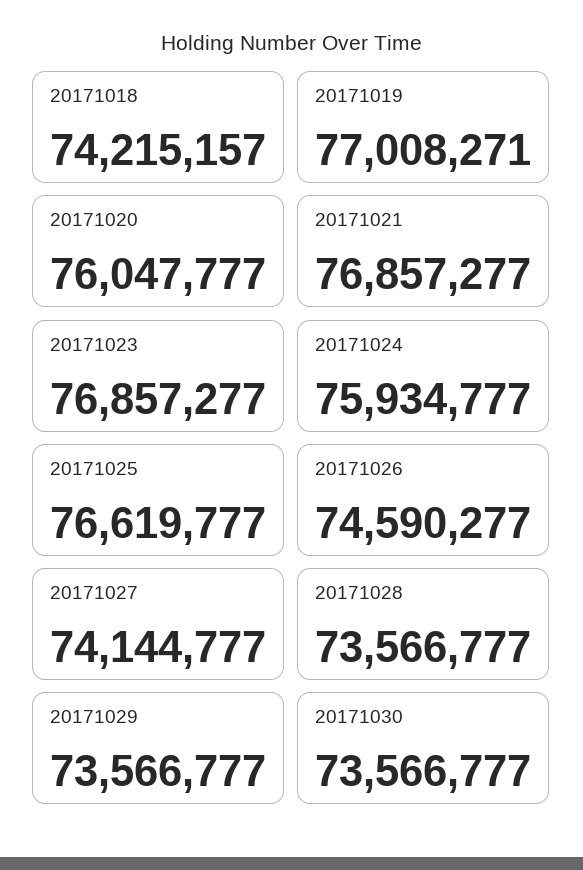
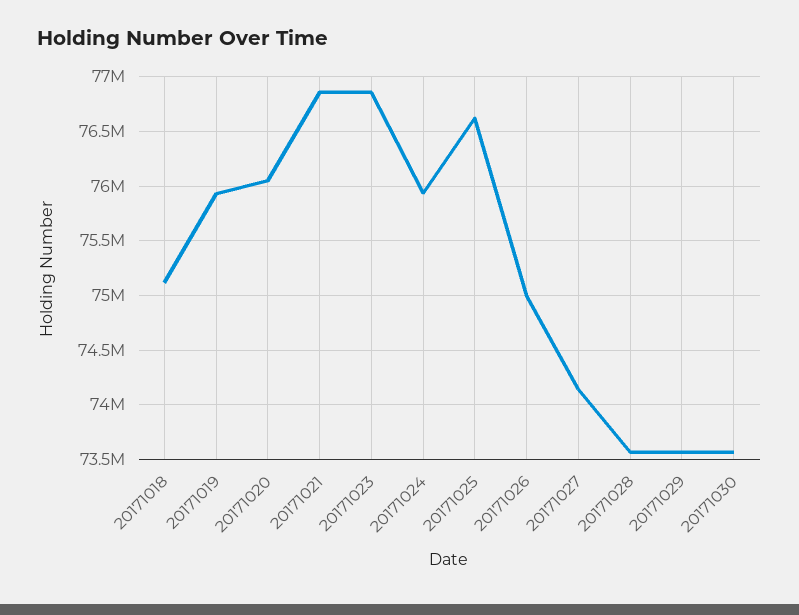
20171018: 74215157 -> 75100000
20171019: 77008271 -> 75900000
20171026: 74590277 -> 75000000

